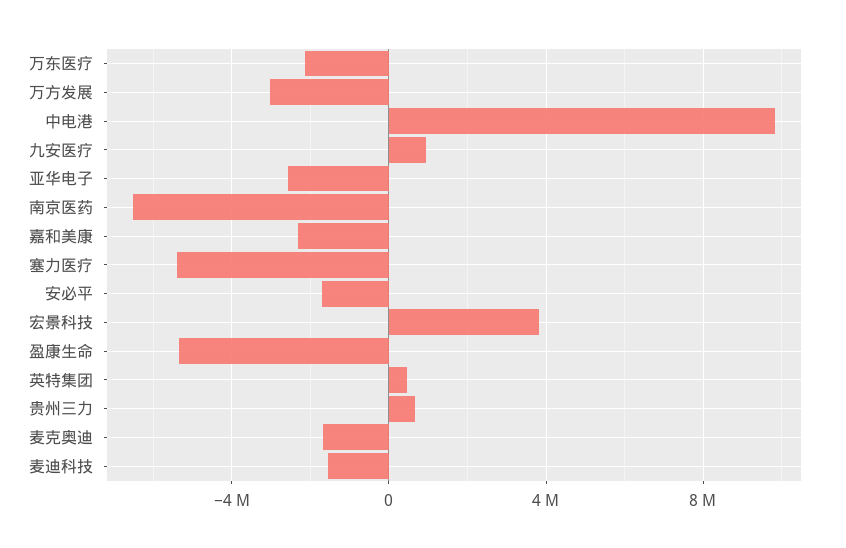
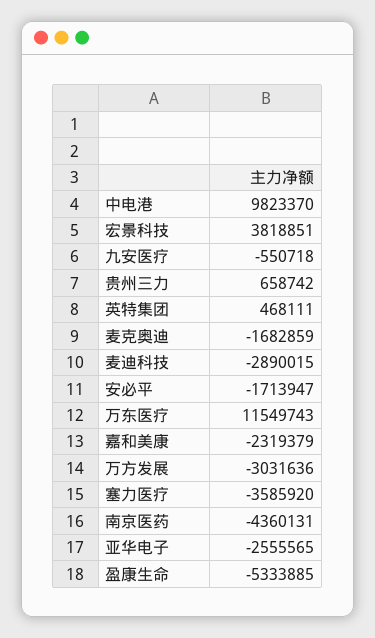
万东医疗: -2000000 -> 11549743
九安医疗: 1000000 -> -550718
南京医药: -6500000 -> -4360131
塞力医疗: -5500000 -> -3585920
麦迪科技: -1500000 -> -2890015

